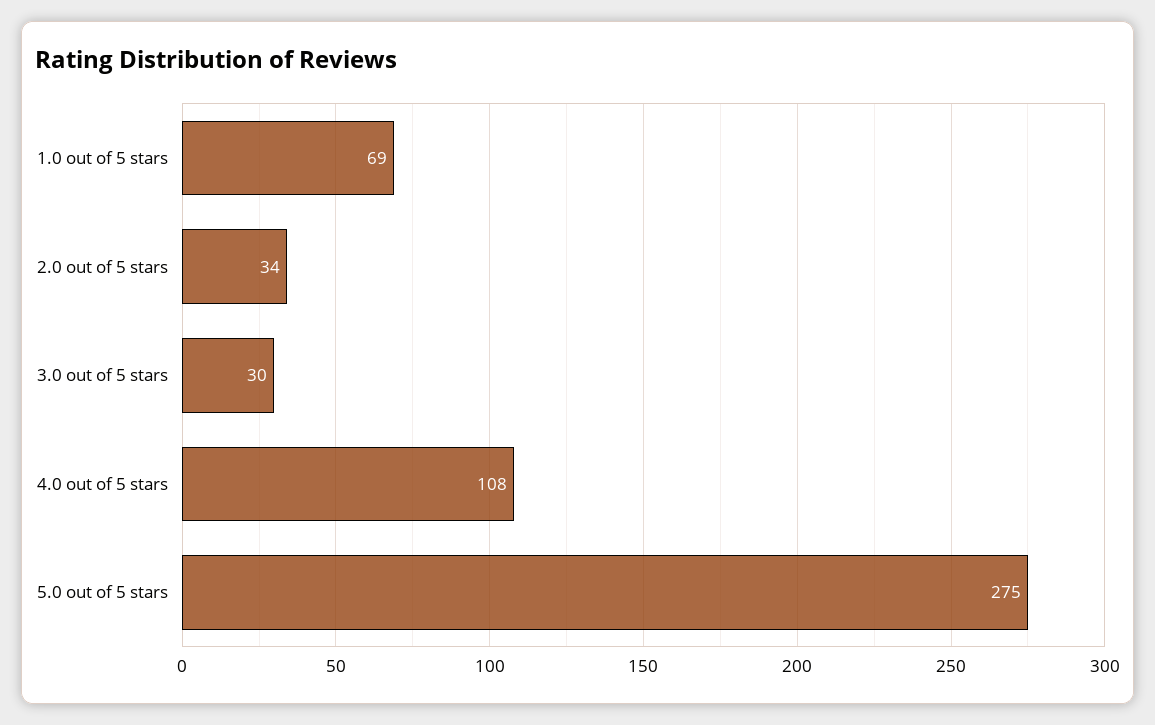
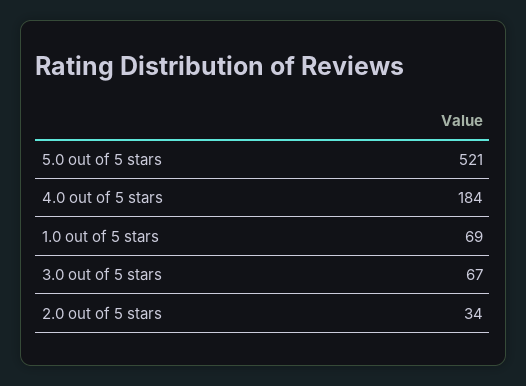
3.0 out of 5 stars: 30 -> 67
4.0 out of 5 stars: 108 -> 184
5.0 out of 5 stars: 275 -> 521

